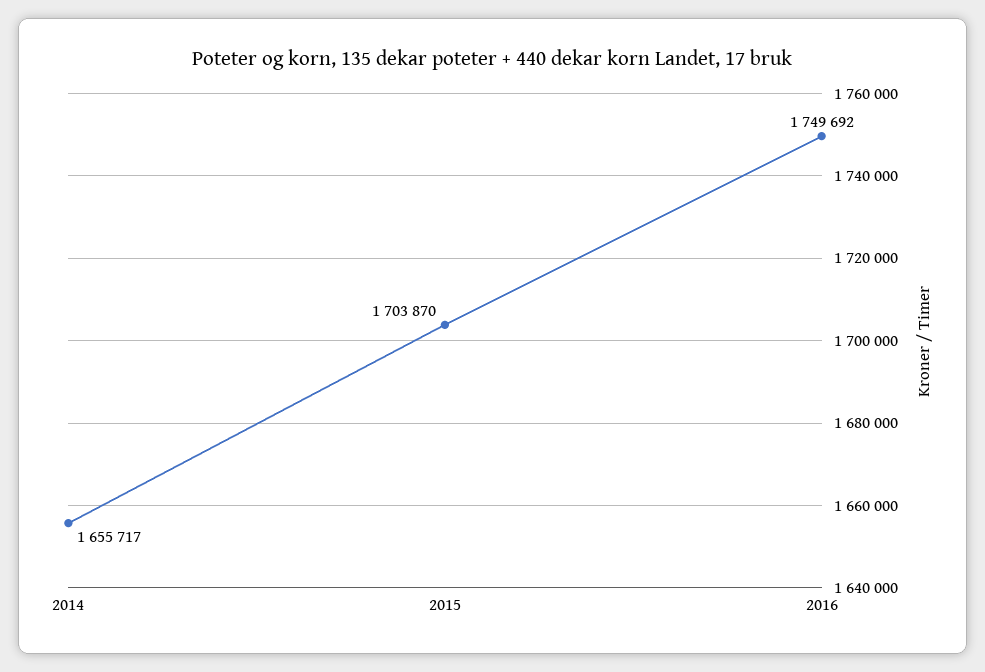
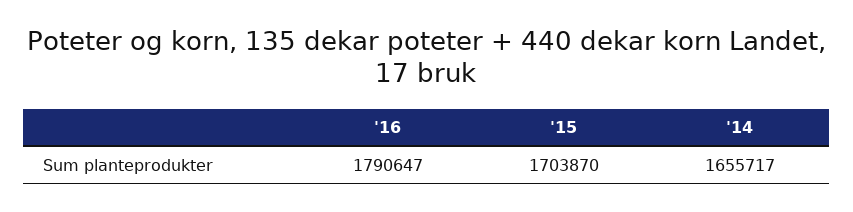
2016: 1749692 -> 1790647

